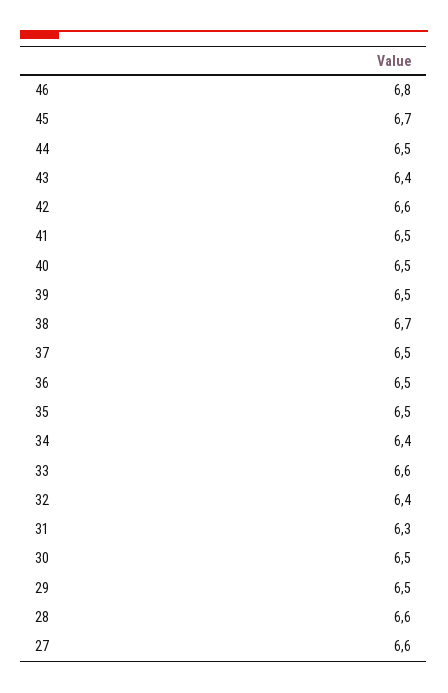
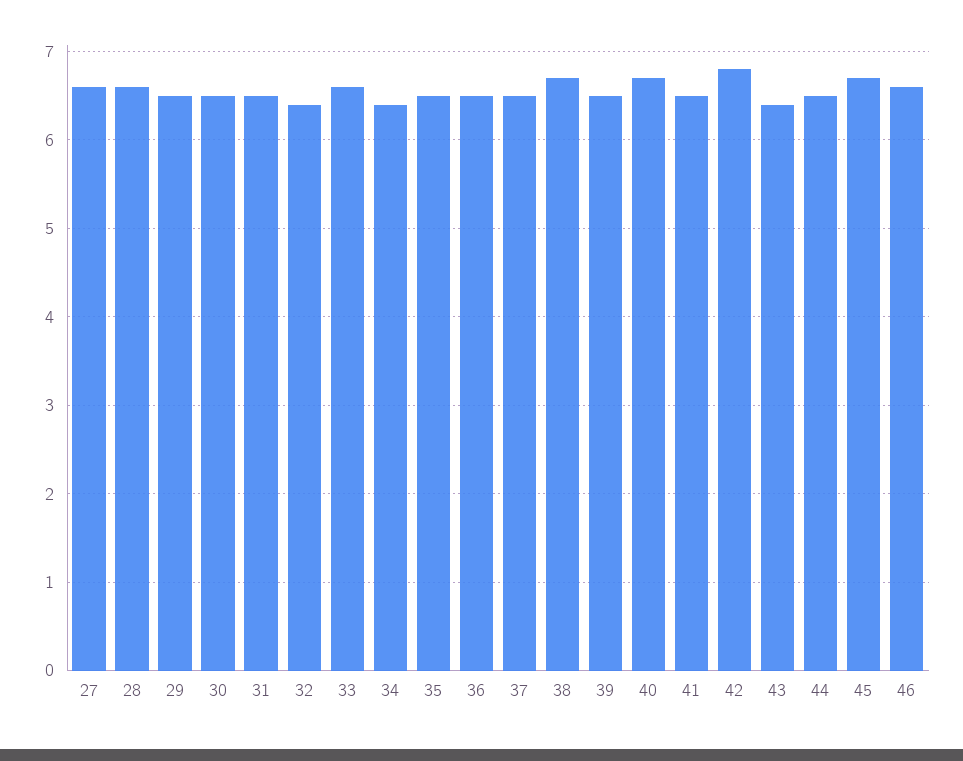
46: 6.8 -> 6.6
42: 6.6 -> 6.8
40: 6.5 -> 6.7
31: 6.3 -> 6.5

